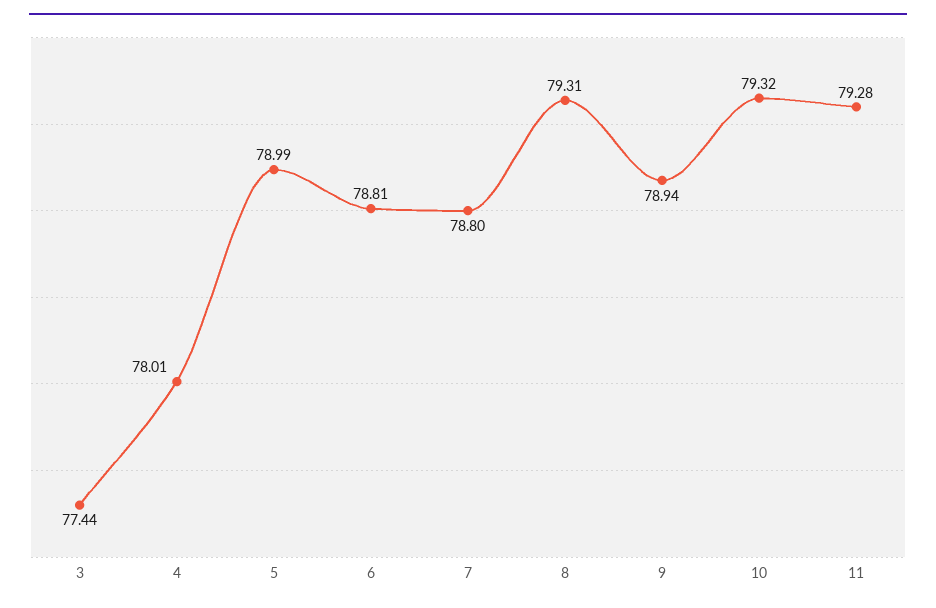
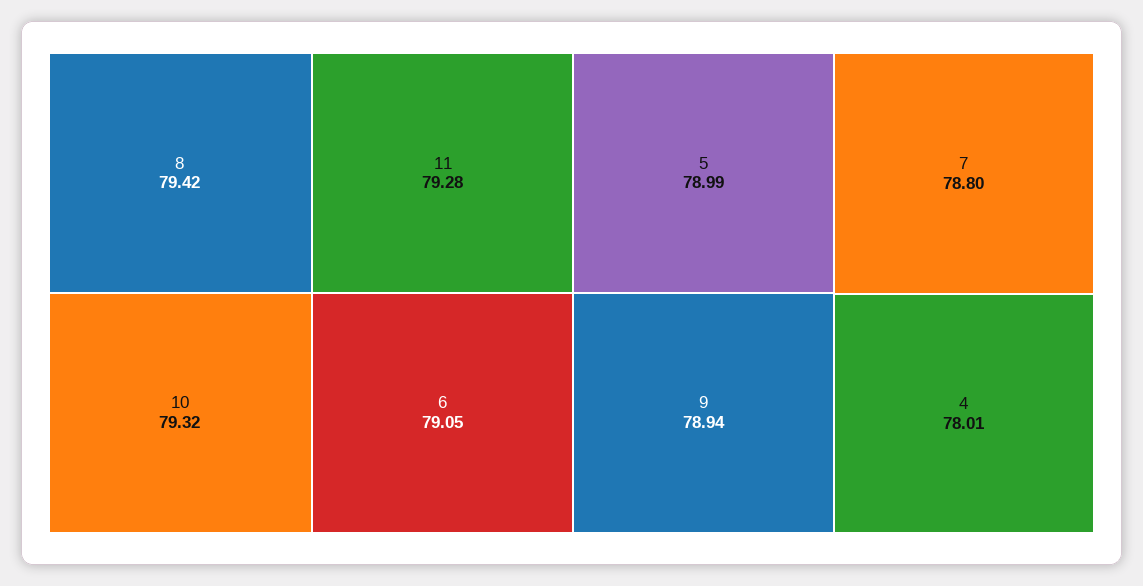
3: 77.44 -> none
6: 78.81 -> 79.05
8: 79.31 -> 79.42

